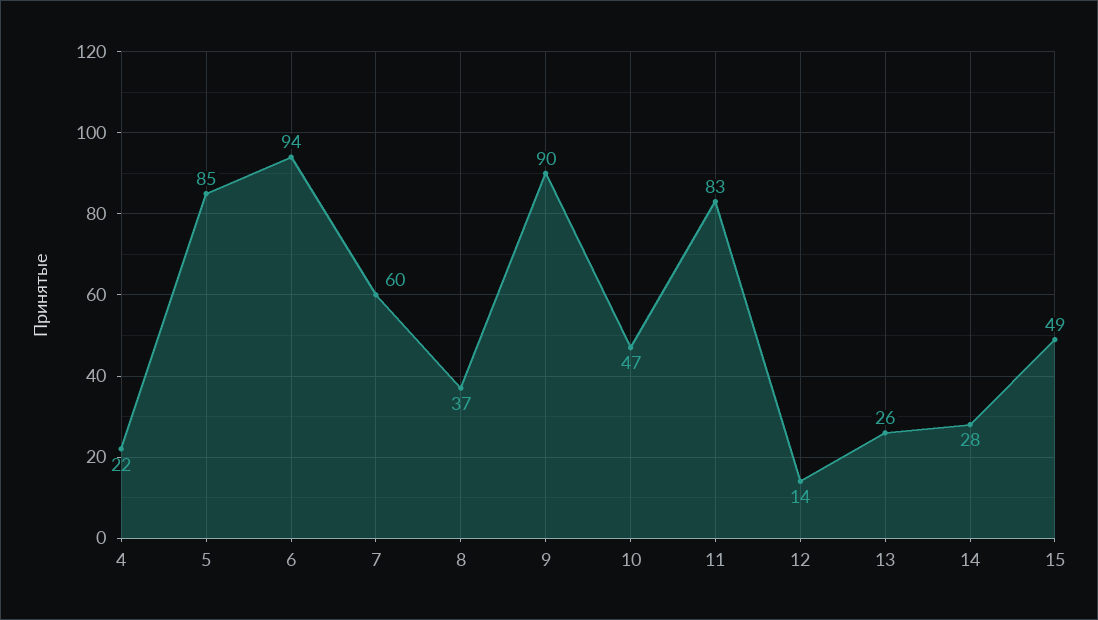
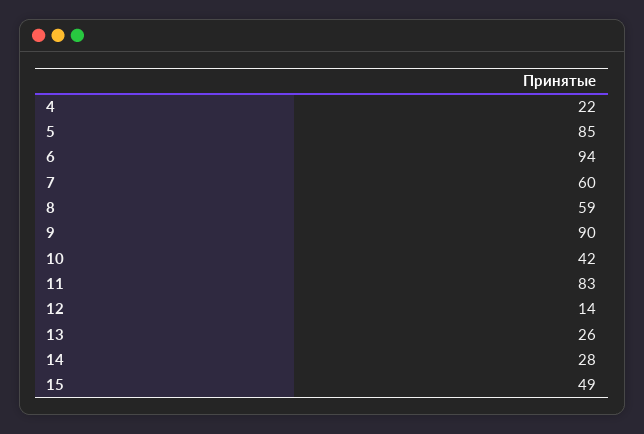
8: 37 -> 59
10: 47 -> 42

